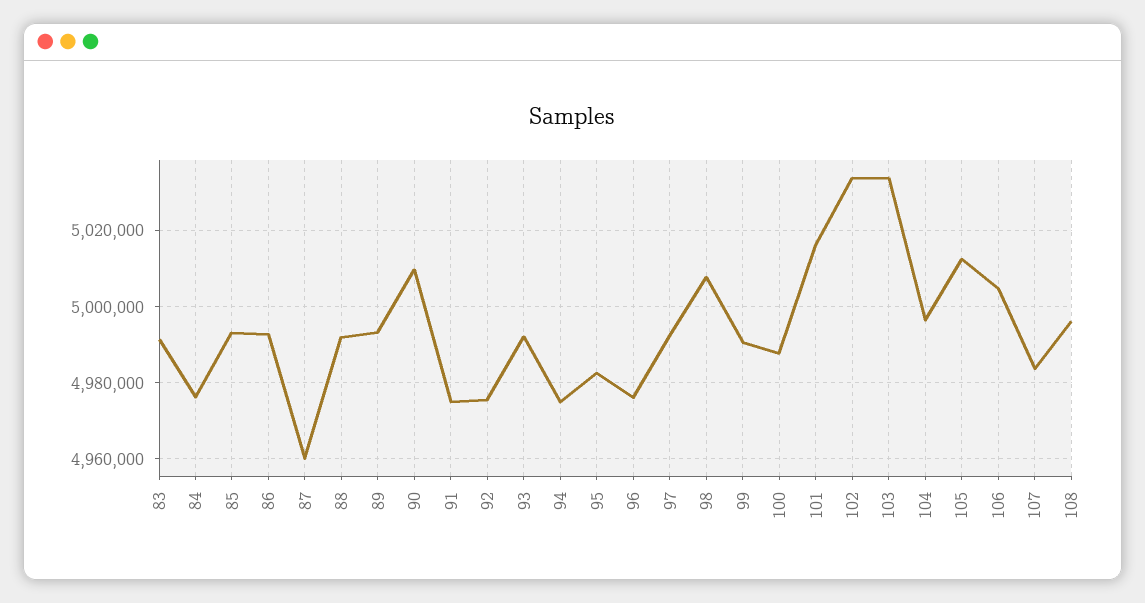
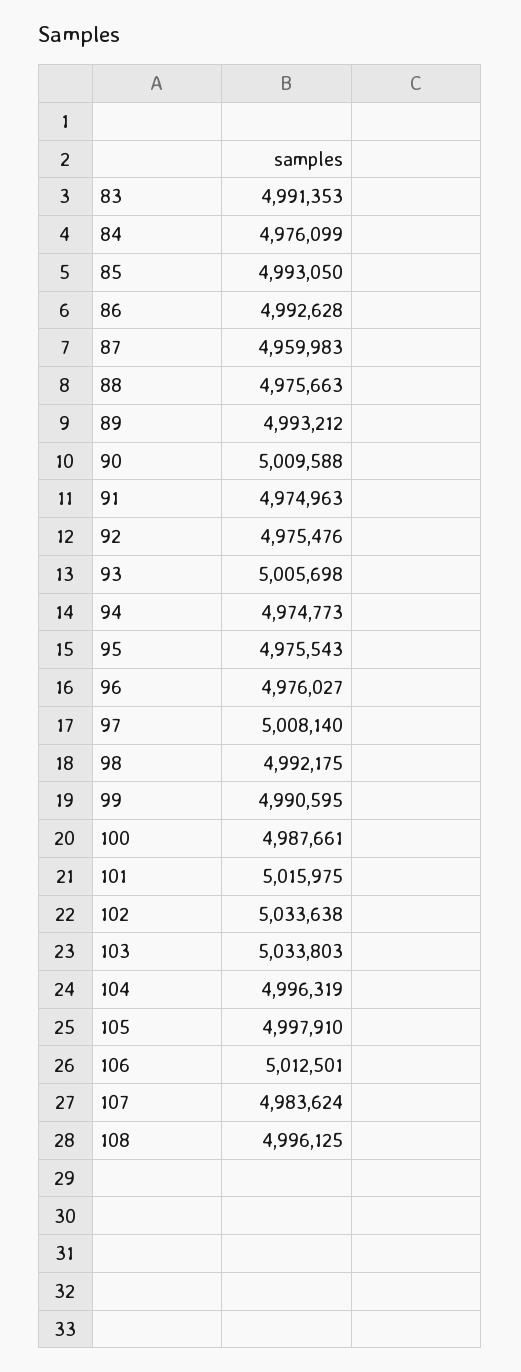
88: 4992000 -> 4975663
93: 4992000 -> 5005698
95: 4982000 -> 4975543
97: 4992000 -> 5008140
98: 5008000 -> 4992175
105: 5012000 -> 4997910
106: 5004000 -> 5012501

